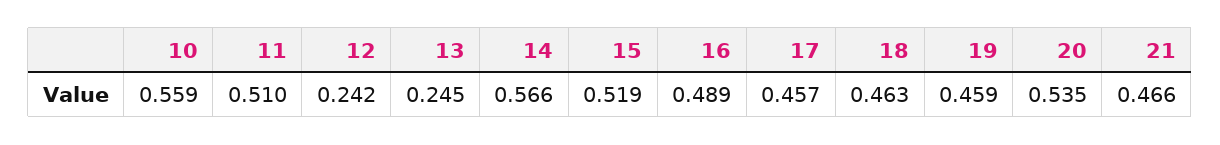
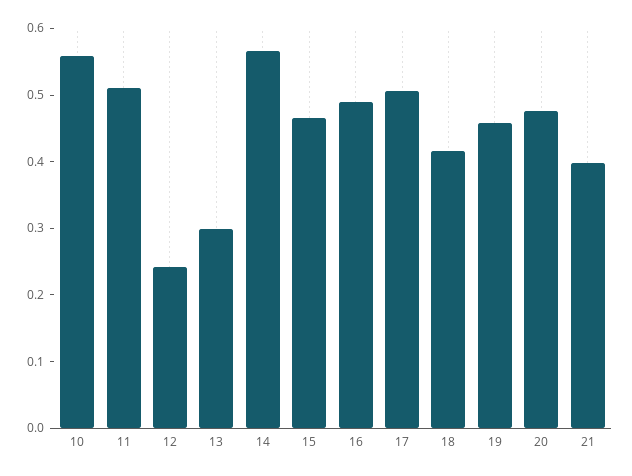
13: 0.245 -> 0.3
15: 0.519 -> 0.46
17: 0.457 -> 0.5
18: 0.463 -> 0.42
20: 0.535 -> 0.48
21: 0.466 -> 0.4

